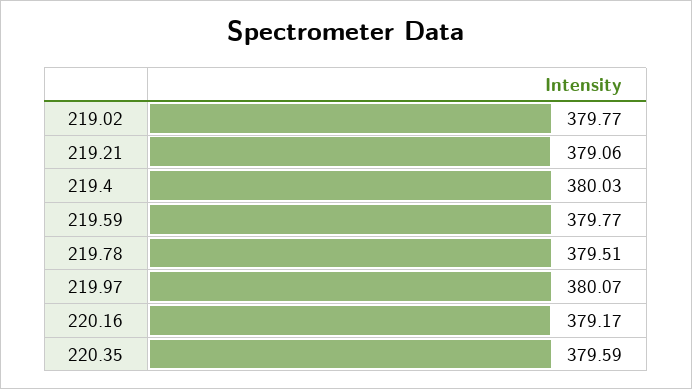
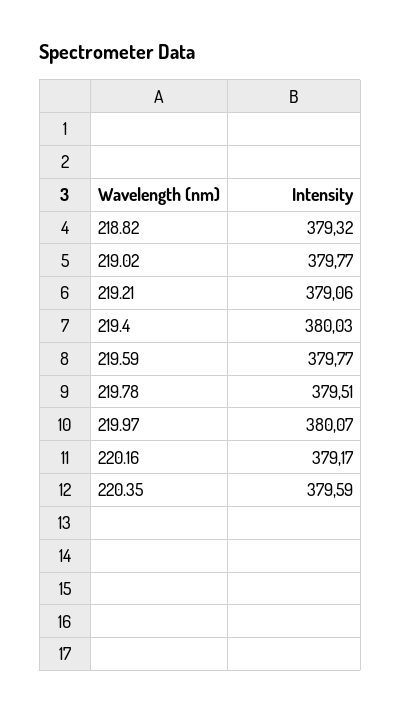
218.82: none -> 379.32

